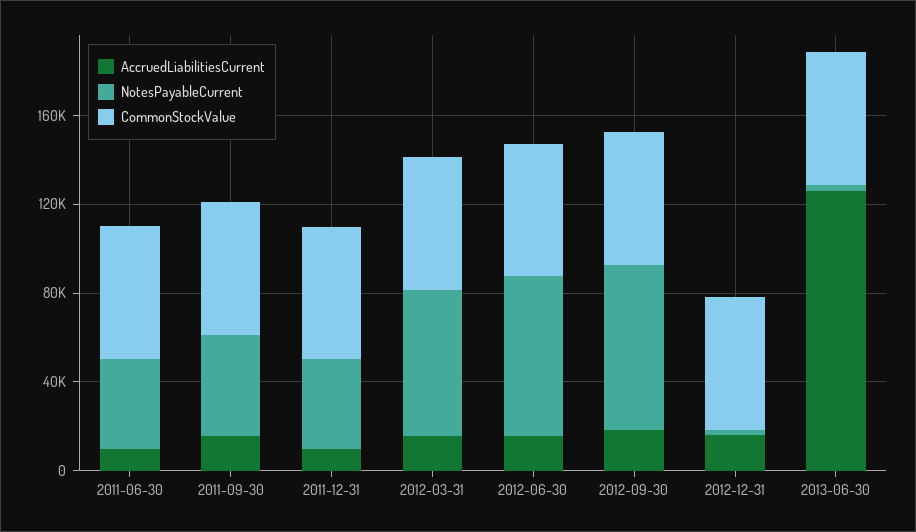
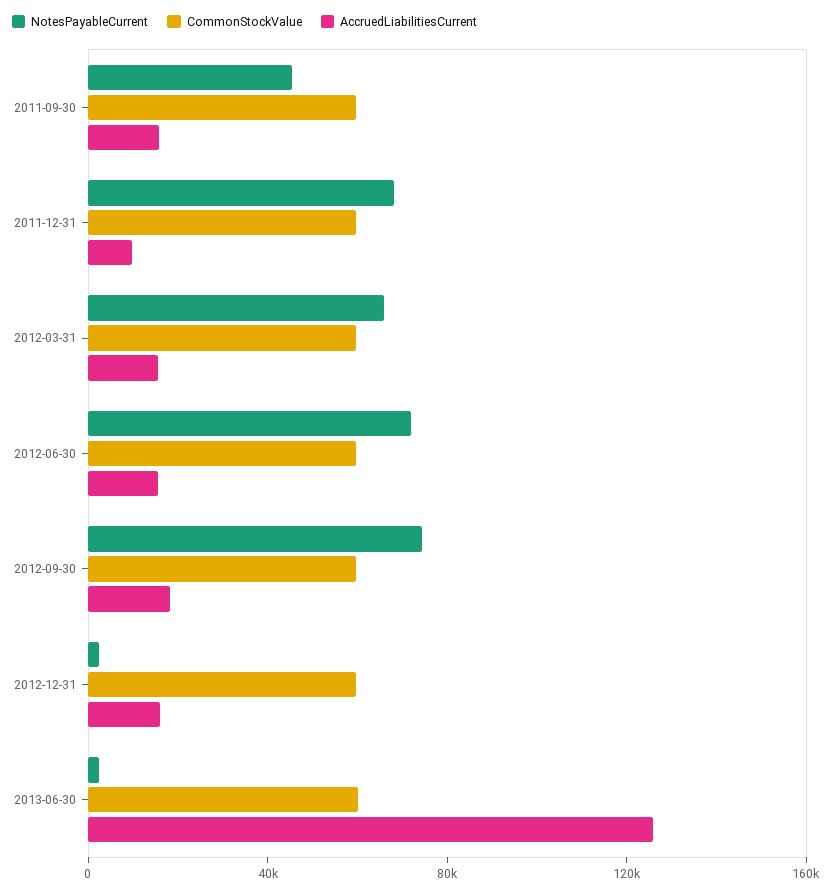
AccruedLiabilitiesCurrent, 2011-06-30: 10000 -> none
NotesPayableCurrent, 2011-06-30: 40000 -> none
CommonStockValue, 2011-06-30: 60000 -> none
NotesPayableCurrent, 2011-12-31: 40000 -> 70000

